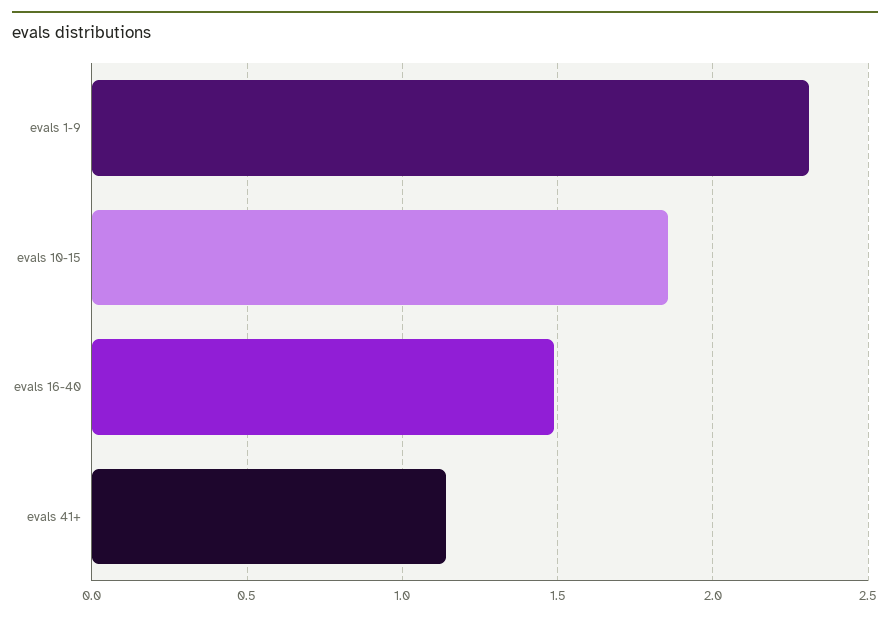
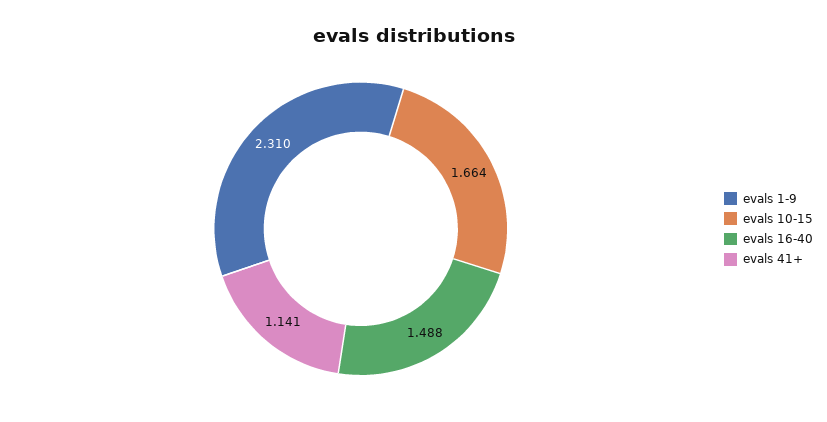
evals 10-15: 1.85 -> 1.664

